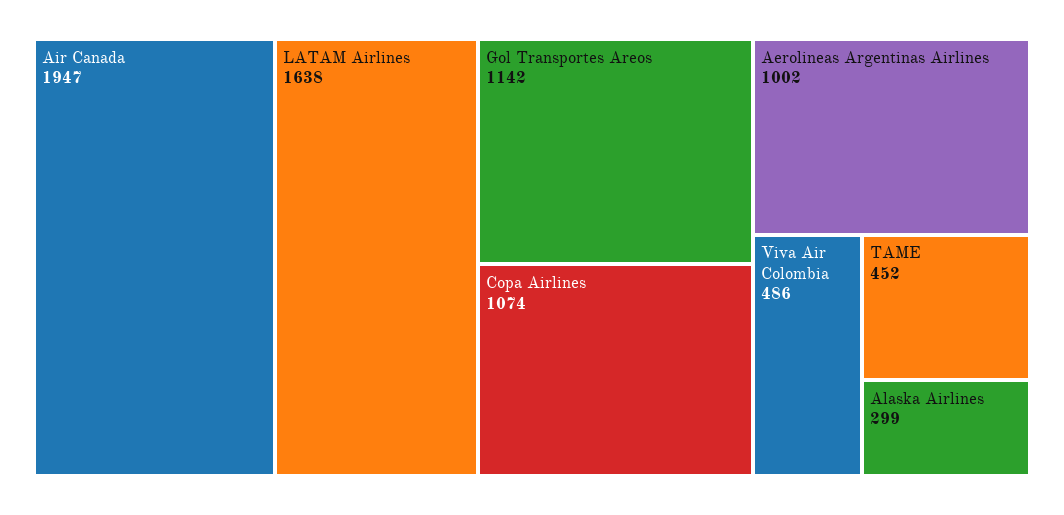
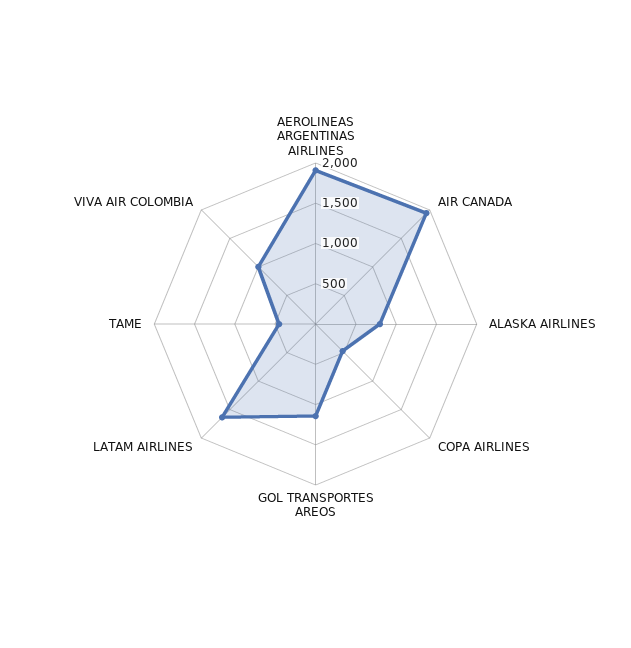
Copa Airlines: 1074 -> 500
Aerolineas Argentinas Airlines: 1002 -> 1900
Viva Air Colombia: 486 -> 1000
Alaska Airlines: 299 -> 800

